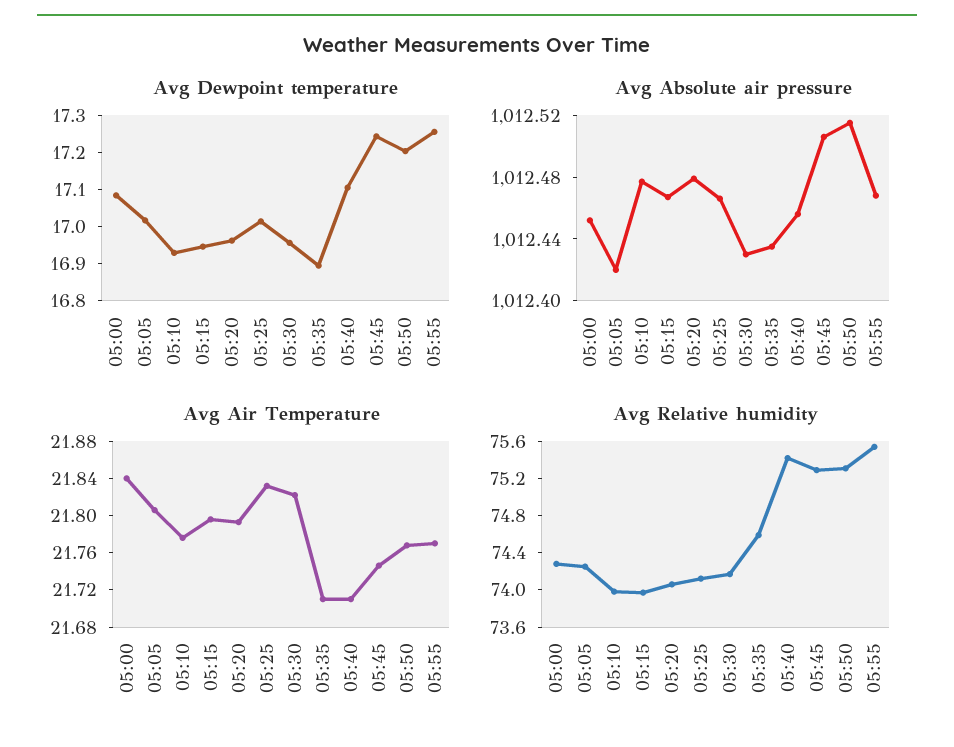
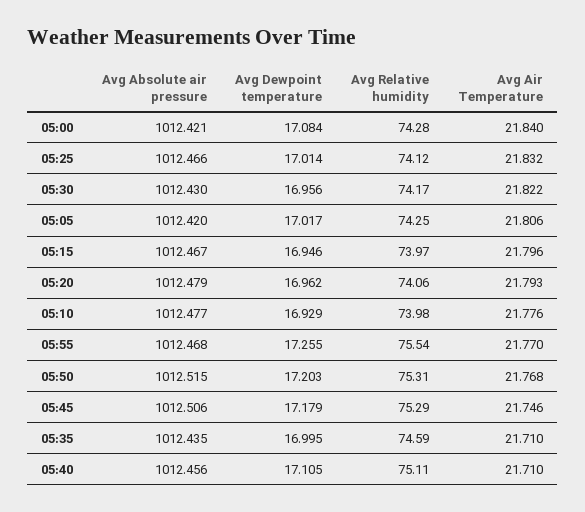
Avg Dewpoint temperature, 05:35: 16.9 -> 16.995
Avg Dewpoint temperature, 05:45: 17.25 -> 17.179
Avg Absolute air pressure, 05:00: 1012.45 -> 1012.421
Avg Relative humidity, 05:40: 75.4 -> 75.11

